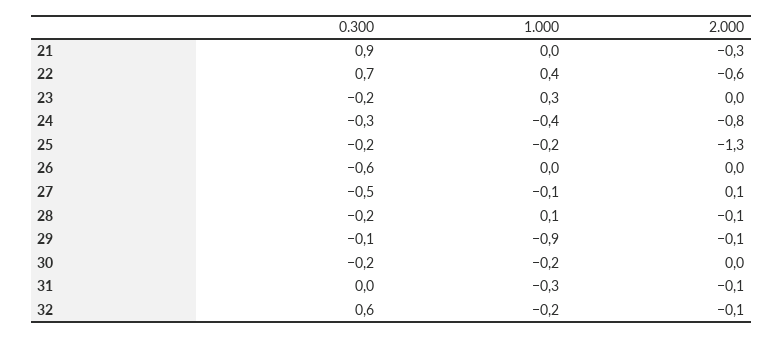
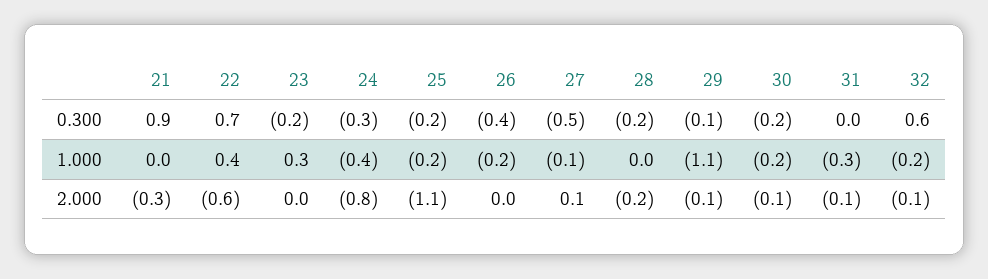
2.000, 25: -1.3 -> -1.1
0.300, 26: -0.6 -> -0.4
1.000, 26: 0 -> -0.2
1.000, 28: 0.1 -> 0
2.000, 28: -0.1 -> -0.2
1.000, 29: -0.9 -> -1.1
2.000, 30: 0 -> -0.1

